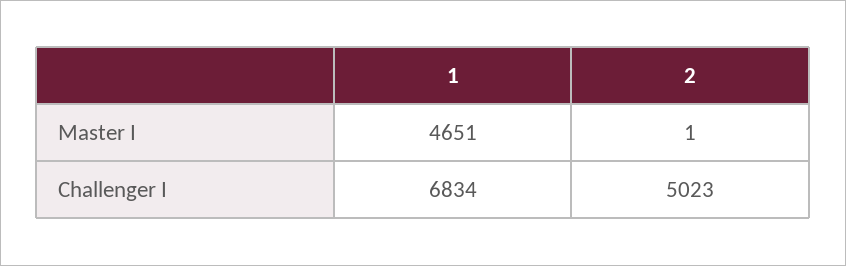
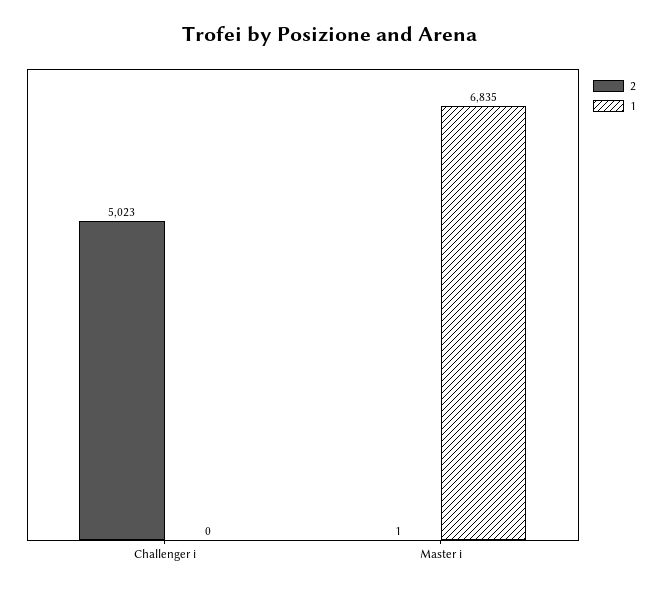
1, Master I: 4651 -> 6835
1, Challenger I: 6834 -> 0

